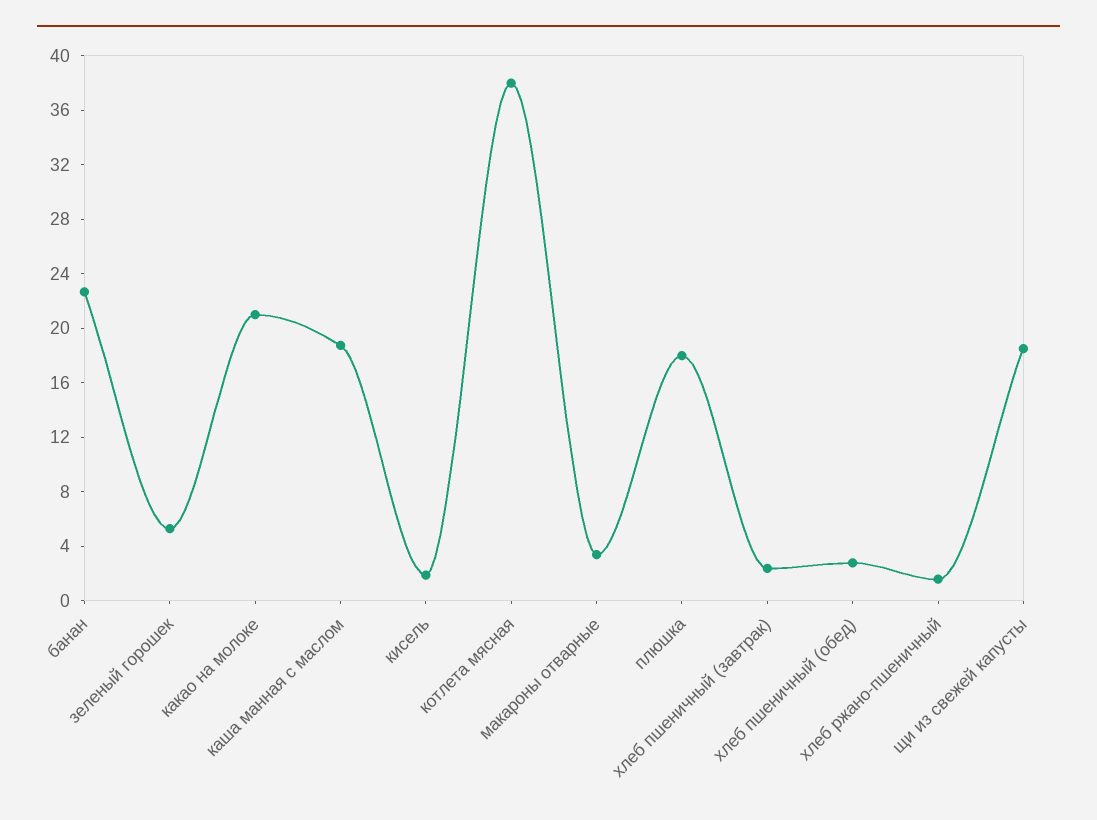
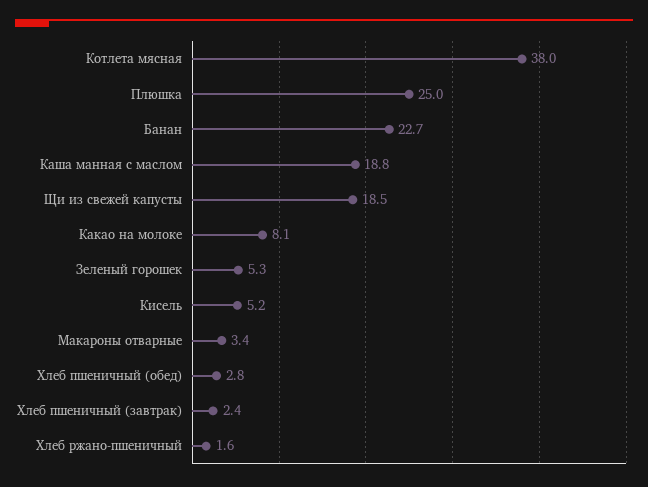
какао на молоке: 21 -> 8.1
кисель: 2 -> 5.2
плюшка: 18 -> 25

